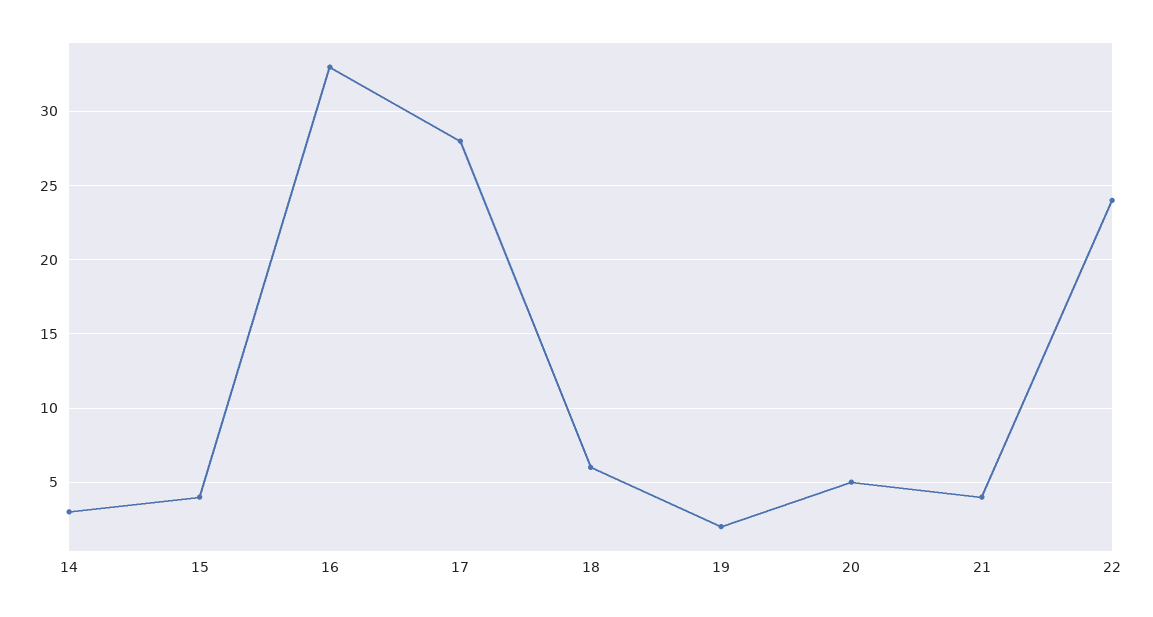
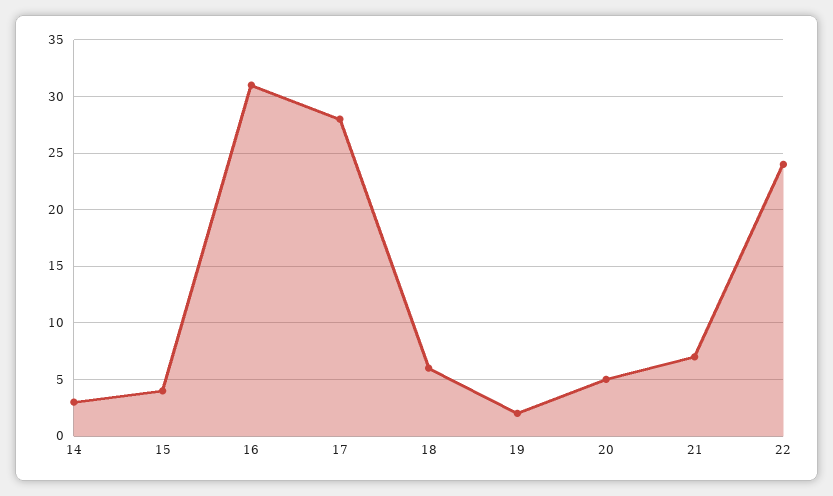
16: 33 -> 31
21: 4 -> 7

